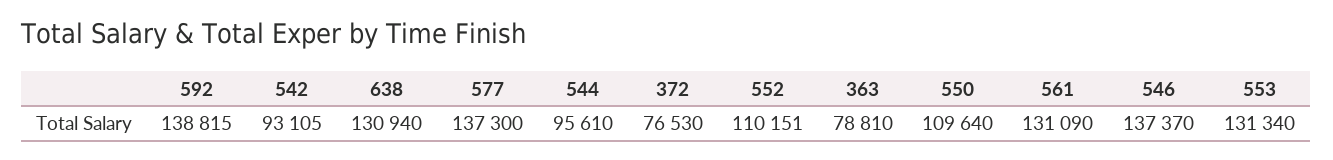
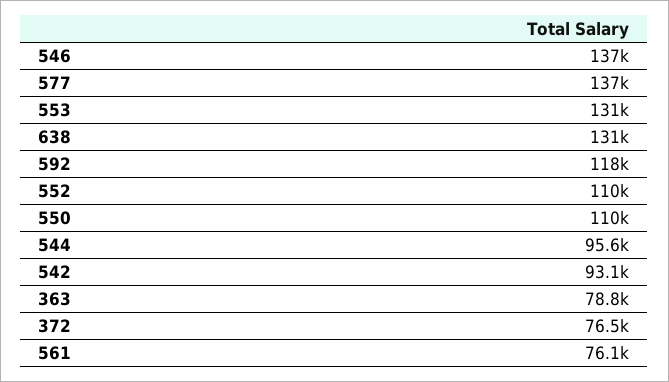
592: 138815 -> 118000
561: 131090 -> 76100

